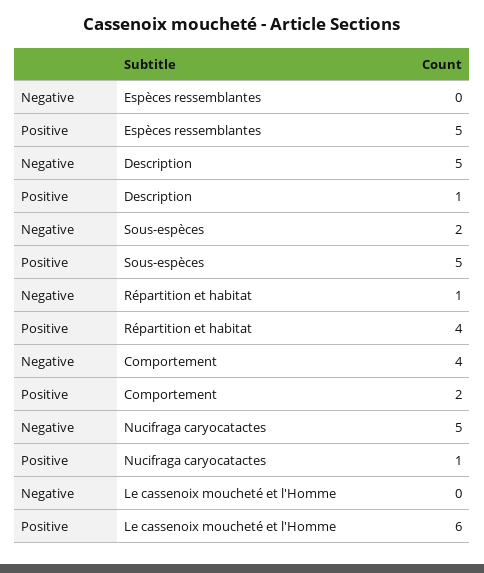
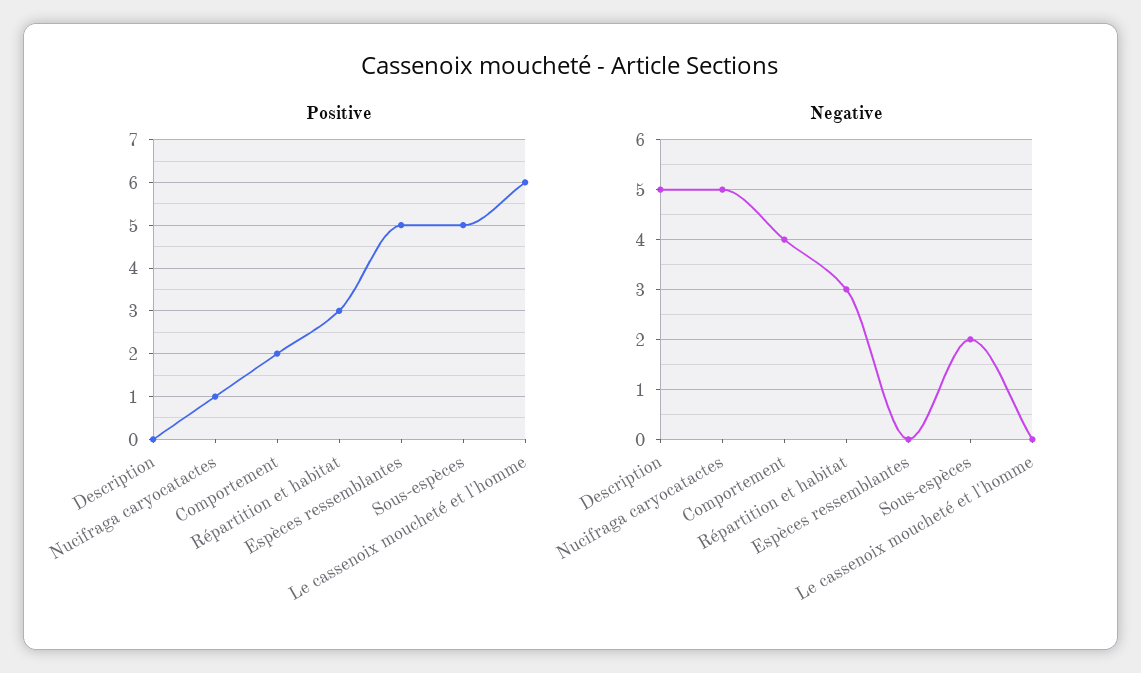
Positive, Description: 1 -> 0
Negative, Répartition et habitat: 1 -> 3
Positive, Répartition et habitat: 4 -> 3

